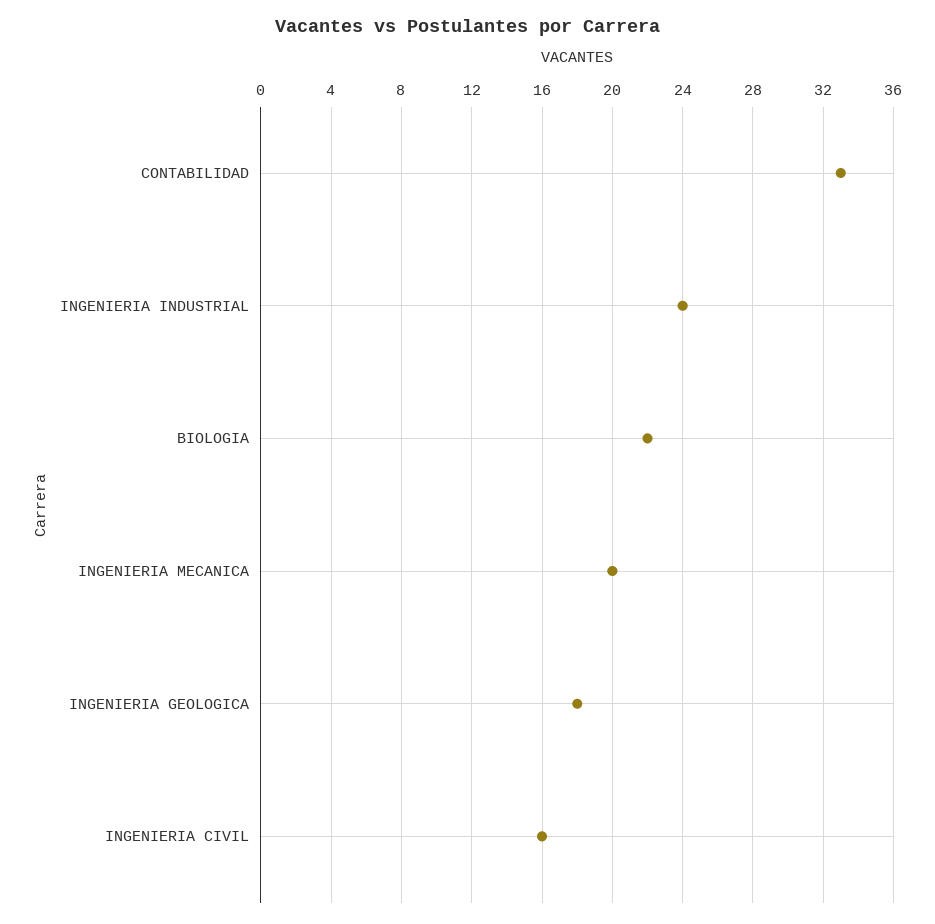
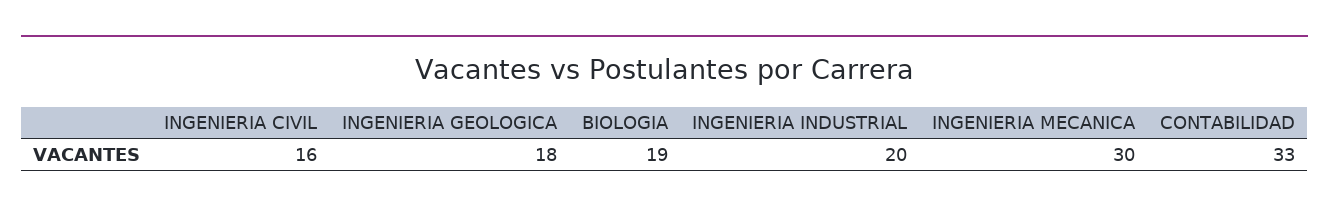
INGENIERIA INDUSTRIAL: 24 -> 20
BIOLOGIA: 22 -> 19
INGENIERIA MECANICA: 20 -> 30

